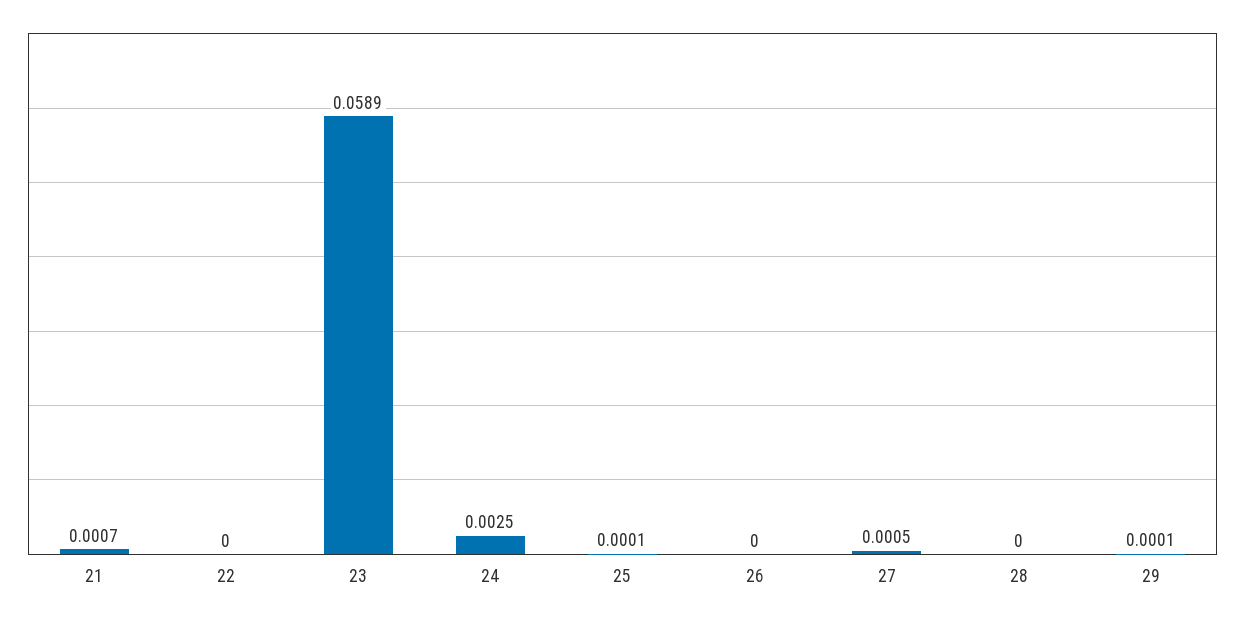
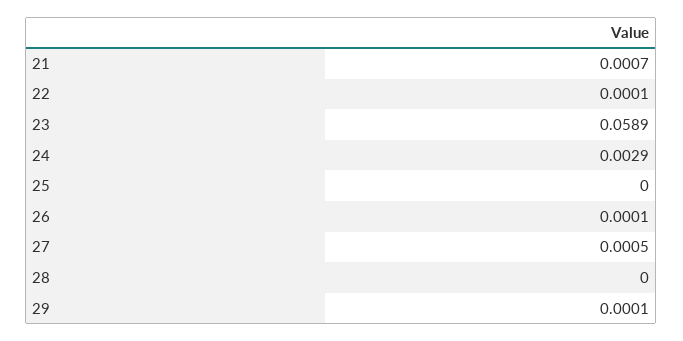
22: 0 -> 0.0001
24: 0.0025 -> 0.0029
25: 0.0001 -> 0
26: 0 -> 0.0001

